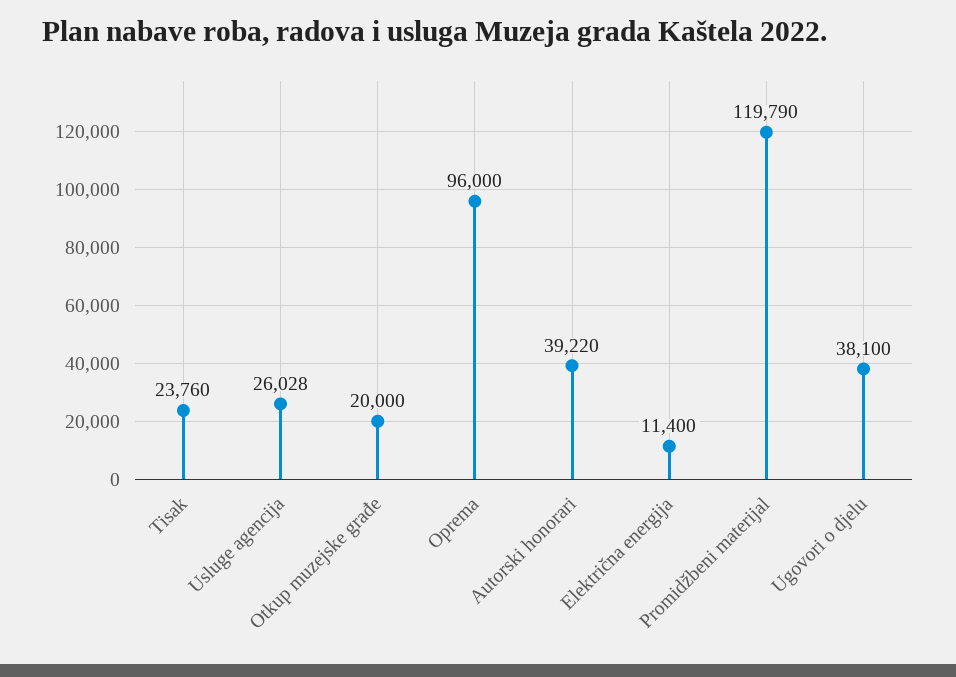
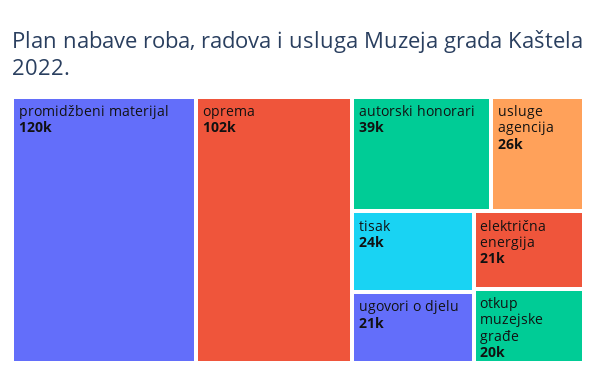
Oprema: 96000 -> 102000
Električna energija: 11400 -> 21000
Ugovori o djelu: 38100 -> 21000

